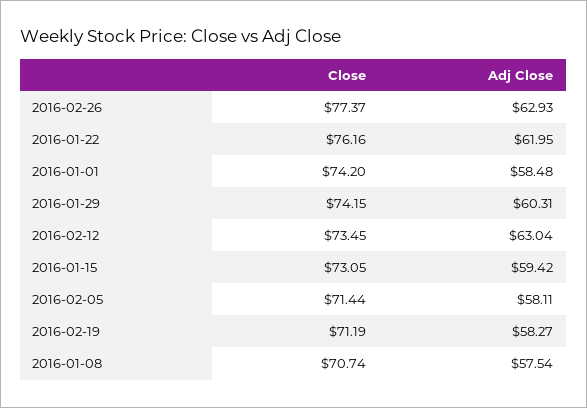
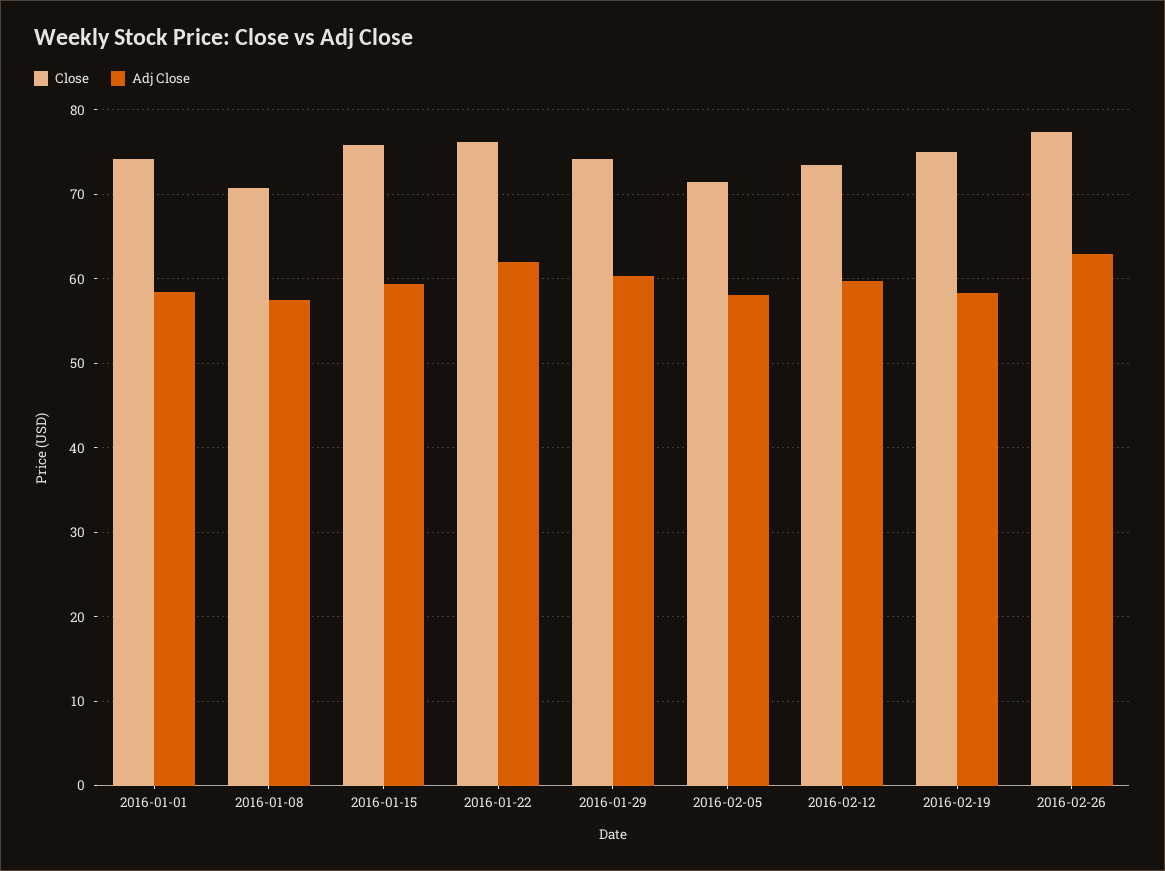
Adj Close, 2016-02-12: 63.04 -> 60
Close, 2016-01-15: 73.05 -> 76
Close, 2016-02-19: 71.19 -> 75

